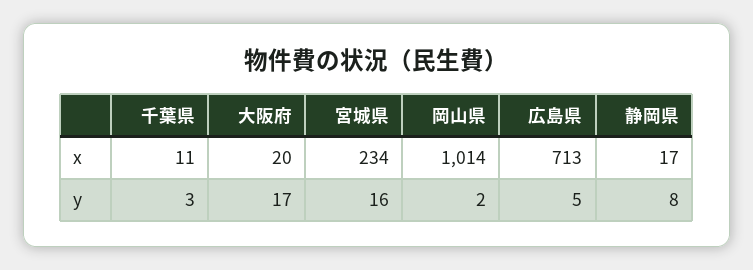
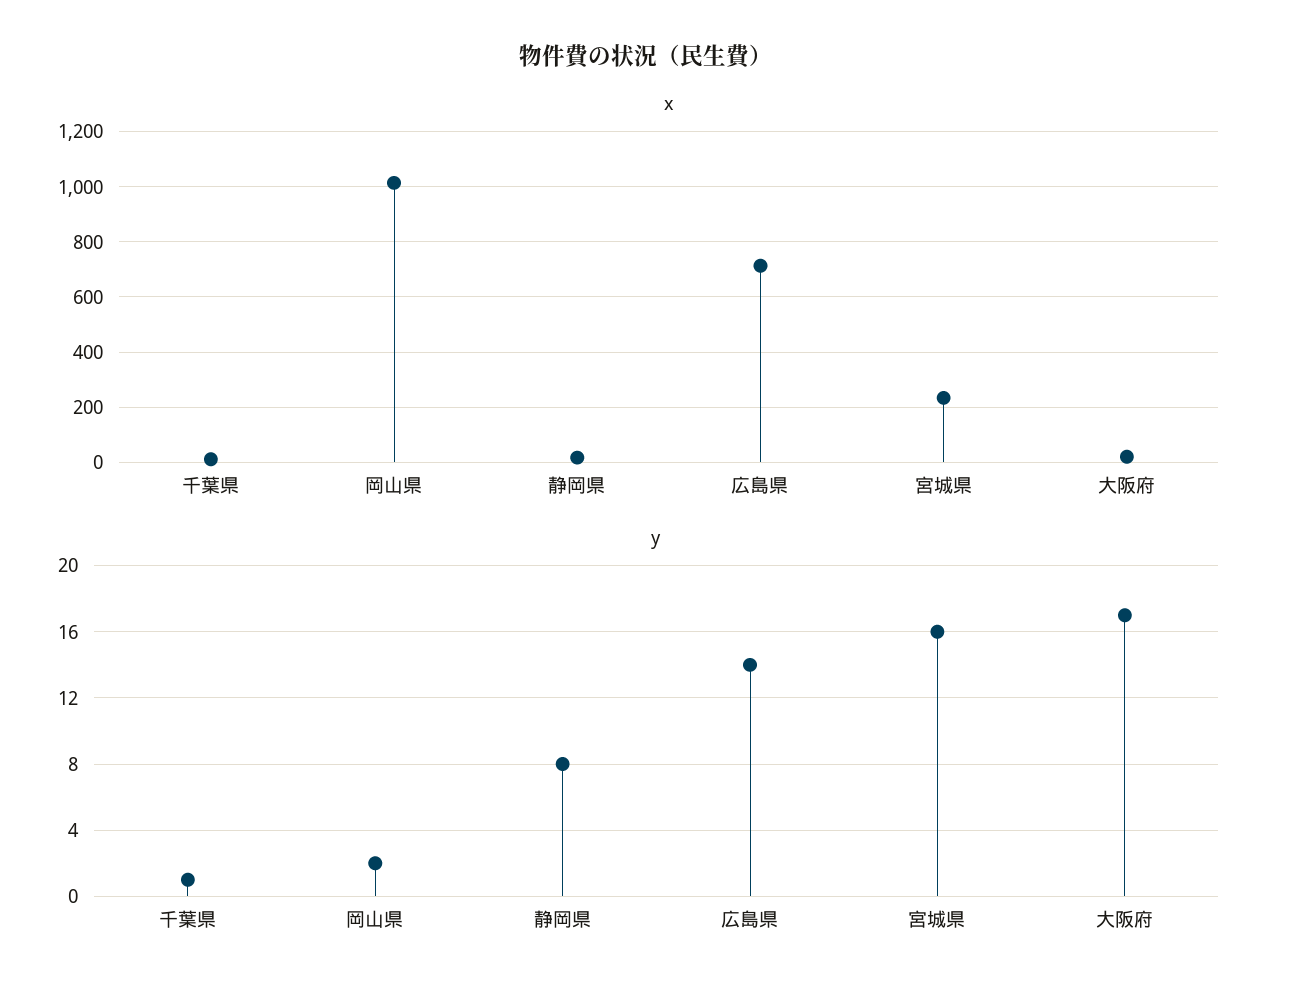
y, 千葉県: 3 -> 1
y, 広島県: 5 -> 14

